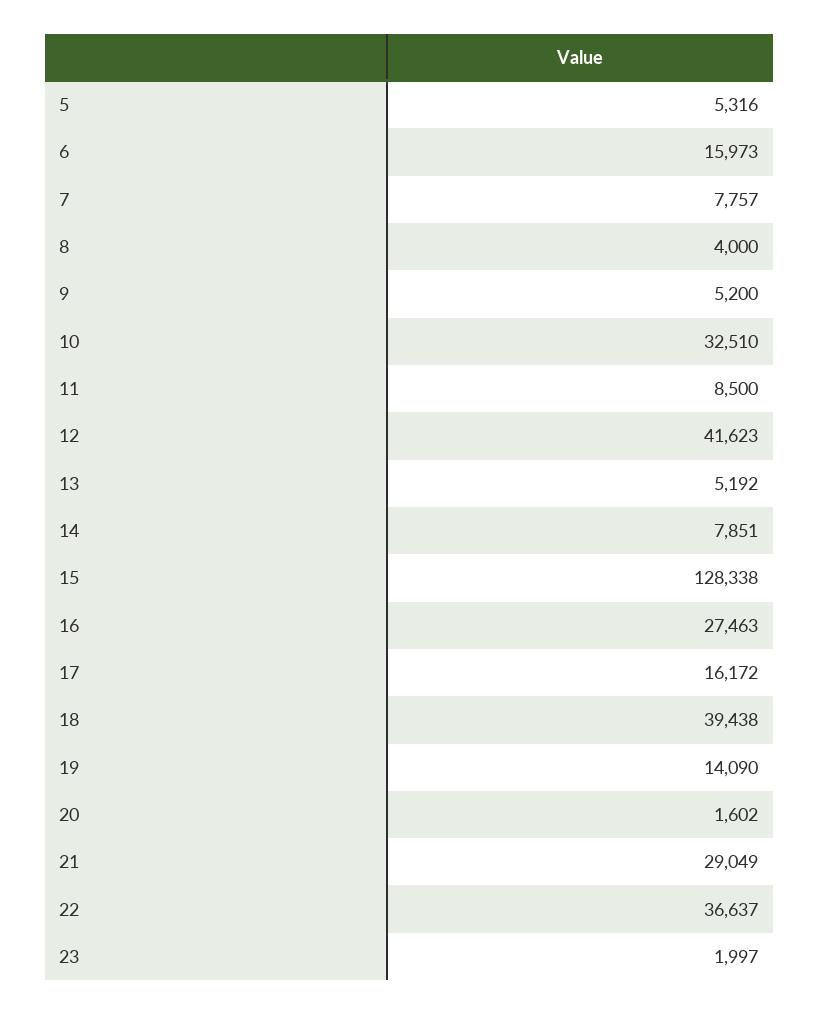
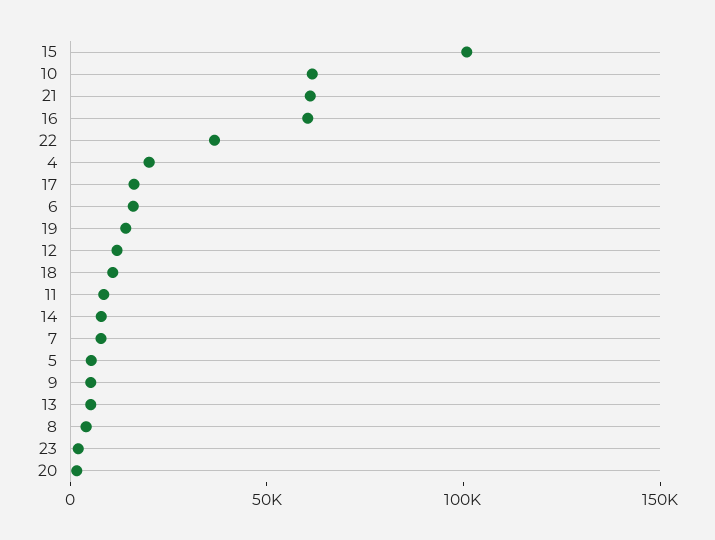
10: 32510 -> 60000
12: 41623 -> 10000
15: 128338 -> 100000
16: 27463 -> 60000
18: 39438 -> 10000
21: 29049 -> 60000
4: none -> 20000

